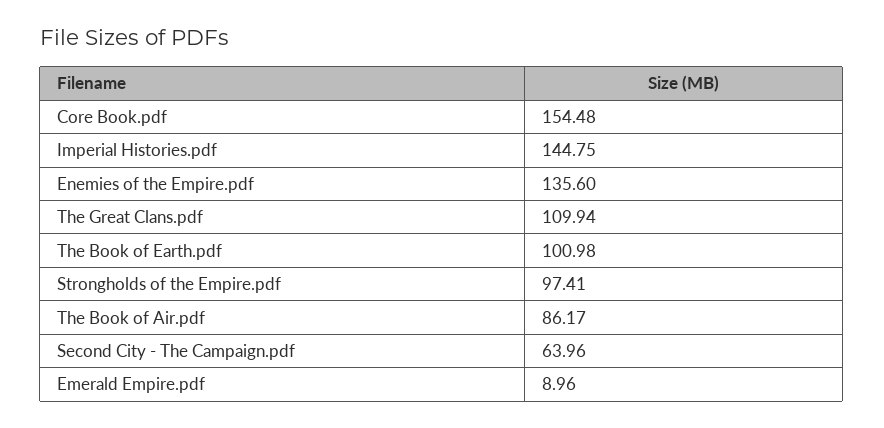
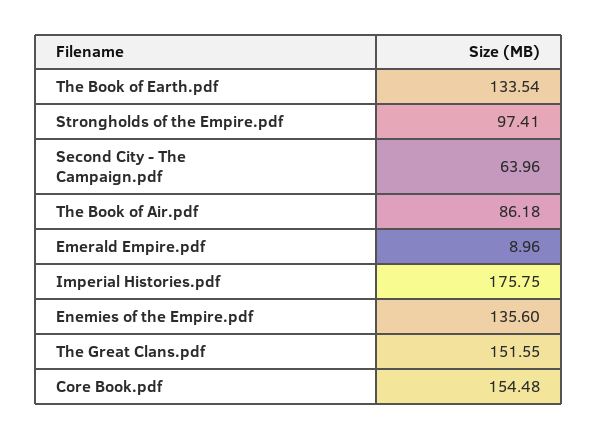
Imperial Histories.pdf: 144.75 -> 175.75
The Great Clans.pdf: 109.94 -> 151.55
The Book of Earth.pdf: 100.98 -> 133.54
The Book of Air.pdf: 86.17 -> 86.18

